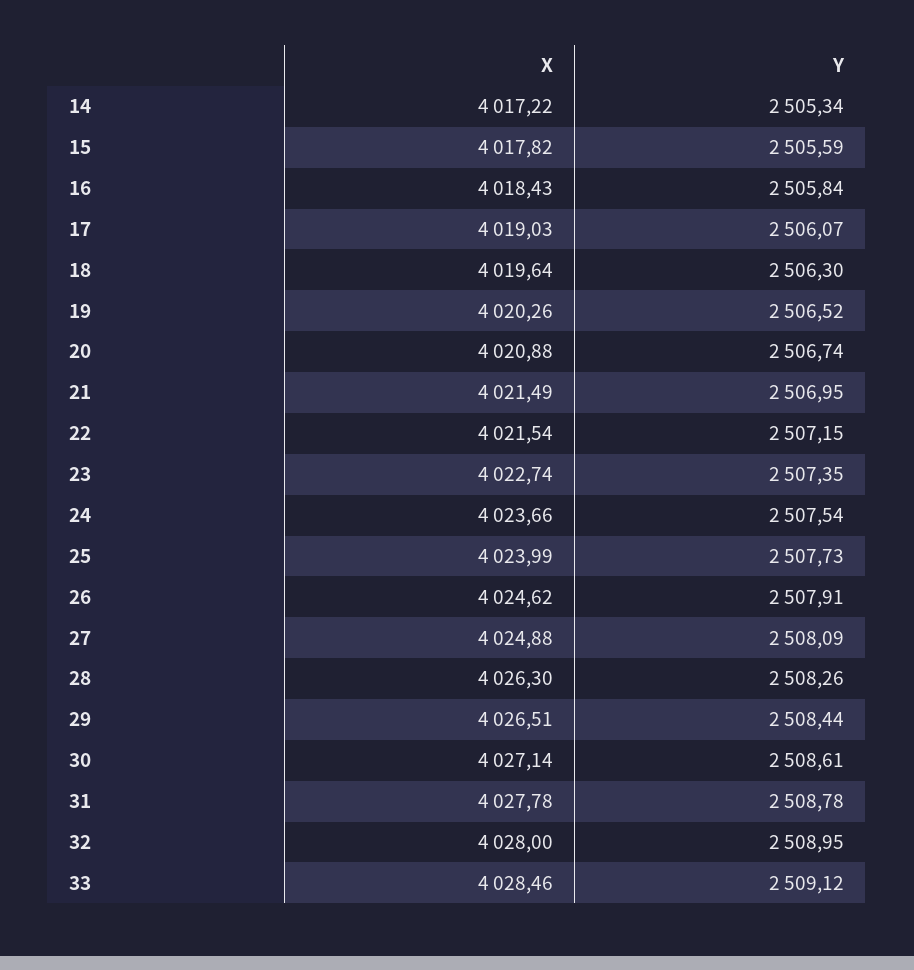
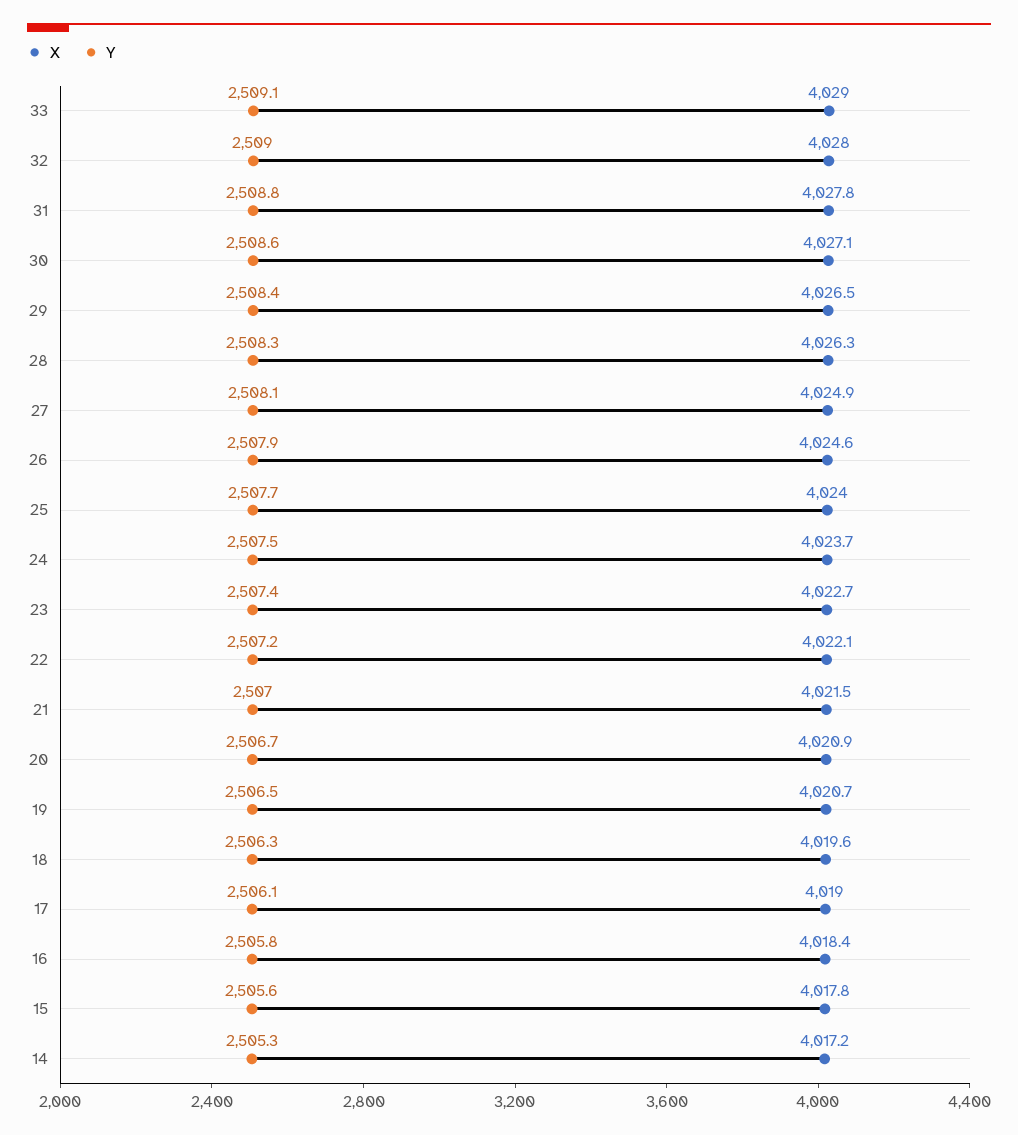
X, 19: 4020.26 -> 4020.7
X, 22: 4021.54 -> 4022.1
X, 33: 4028.46 -> 4029

